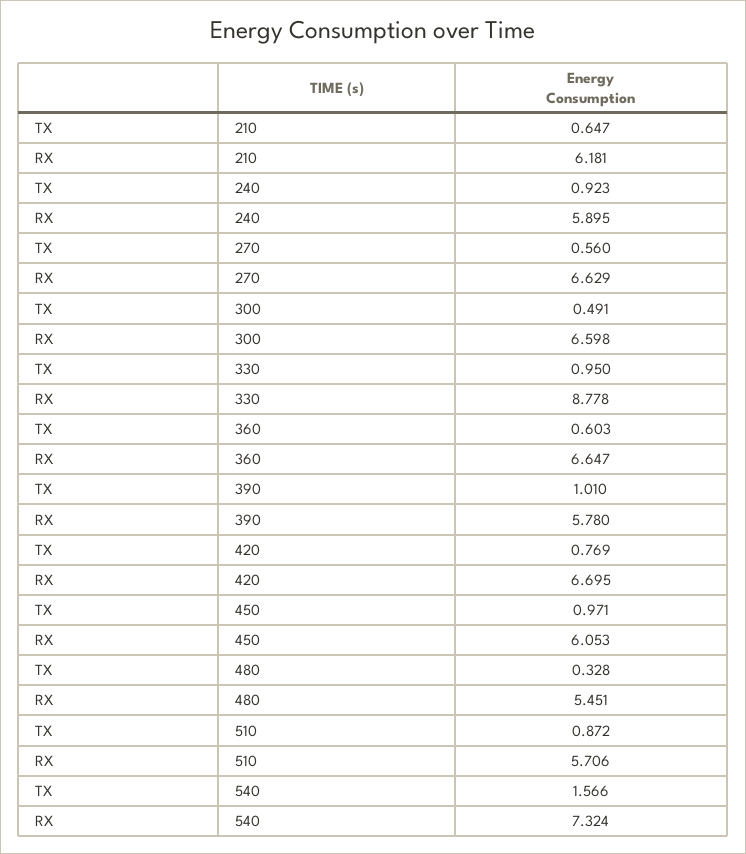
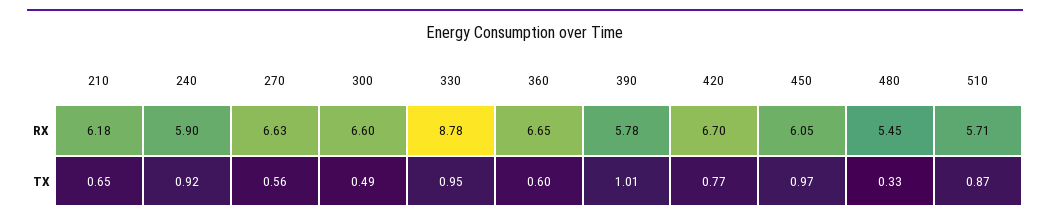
TX, 540: 1.566 -> none
RX, 540: 7.324 -> none

